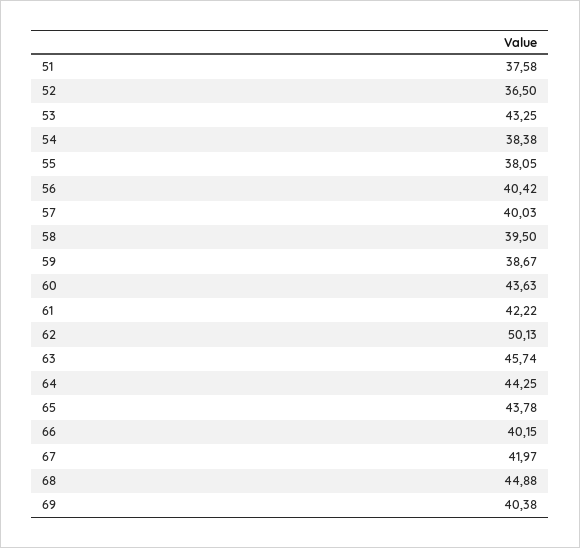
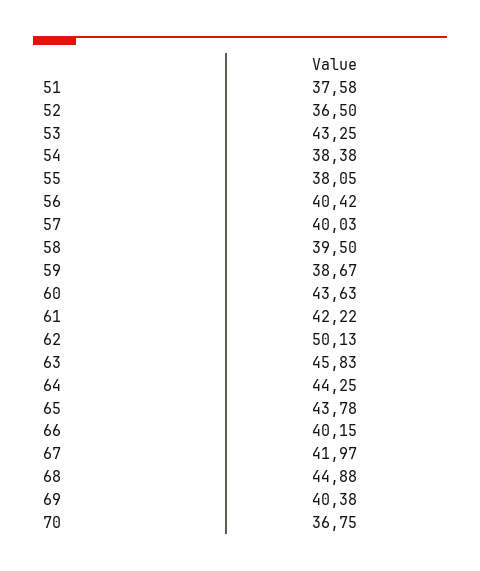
63: 45.74 -> 45.83
70: none -> 36.75

